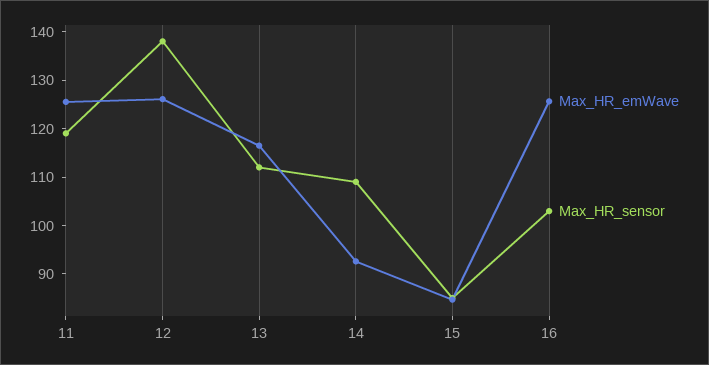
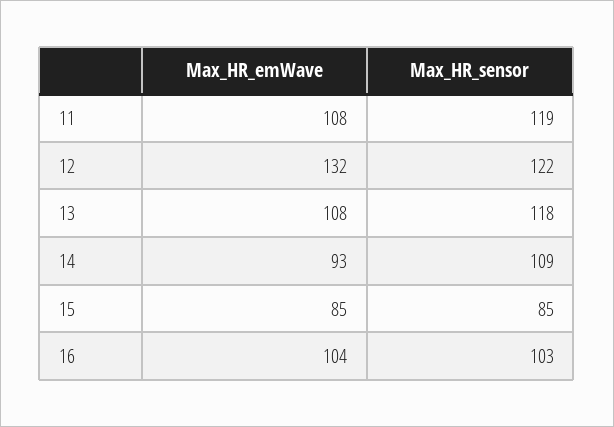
Max_HR_emWave, 11: 126 -> 108
Max_HR_emWave, 12: 126 -> 132
Max_HR_sensor, 12: 138 -> 122
Max_HR_emWave, 13: 116 -> 108
Max_HR_sensor, 13: 112 -> 118
Max_HR_emWave, 16: 126 -> 104

